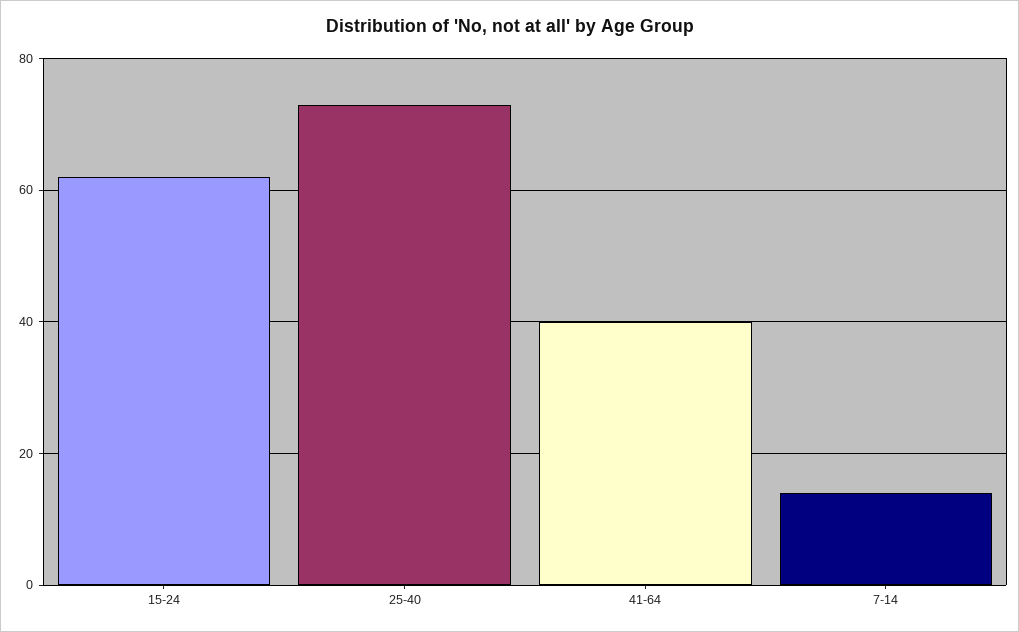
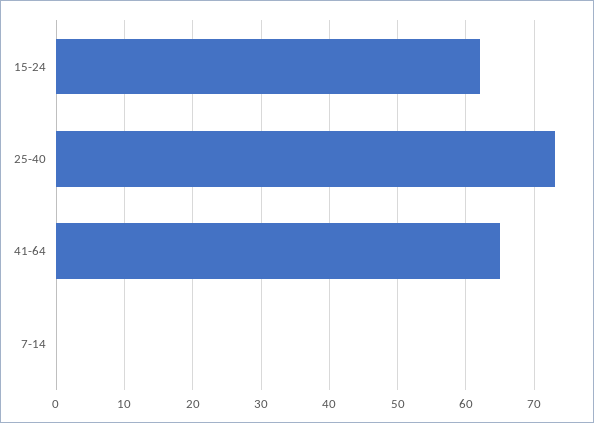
41-64: 40 -> 65
7-14: 15 -> 0

